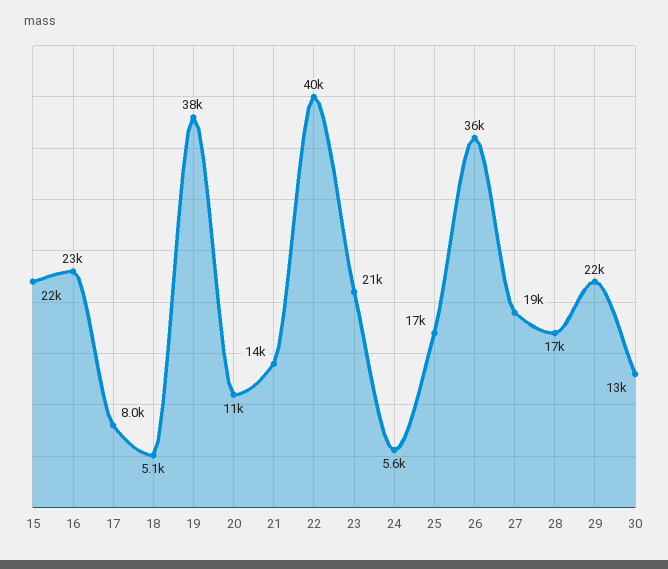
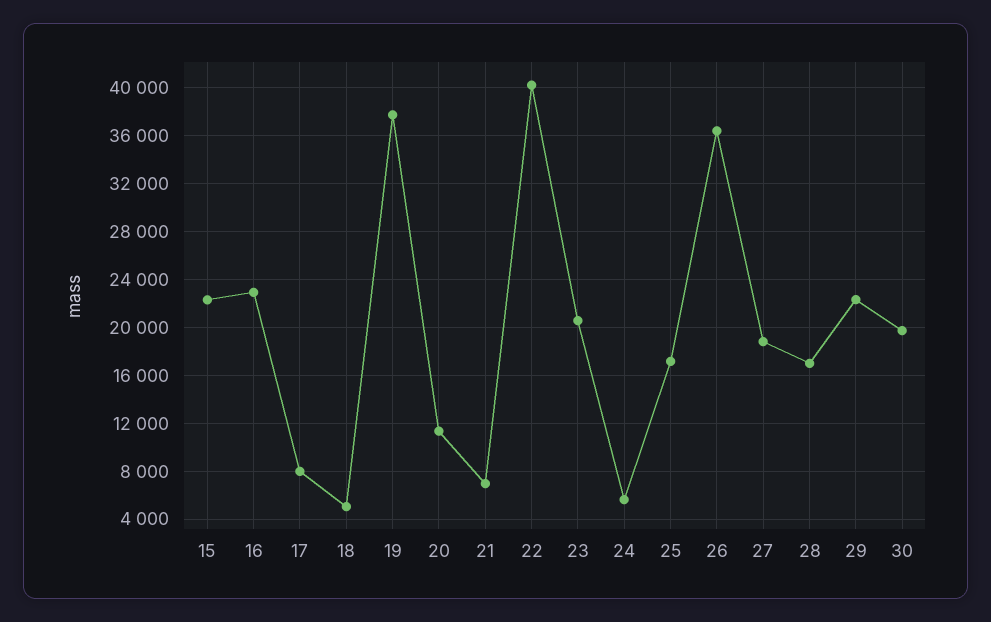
21: 14000 -> 7000
30: 13000 -> 20000

